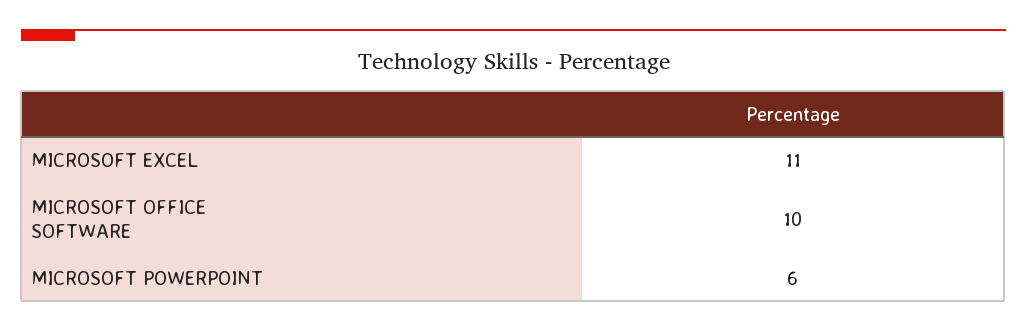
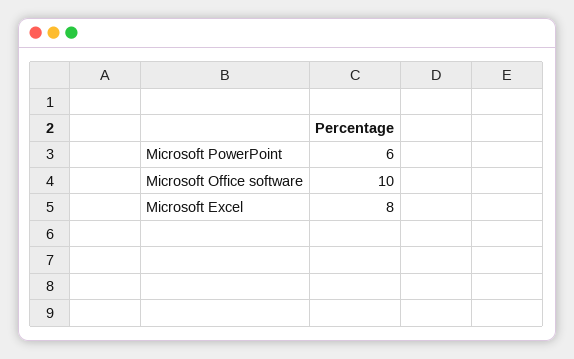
MICROSOFT EXCEL: 11 -> 8

